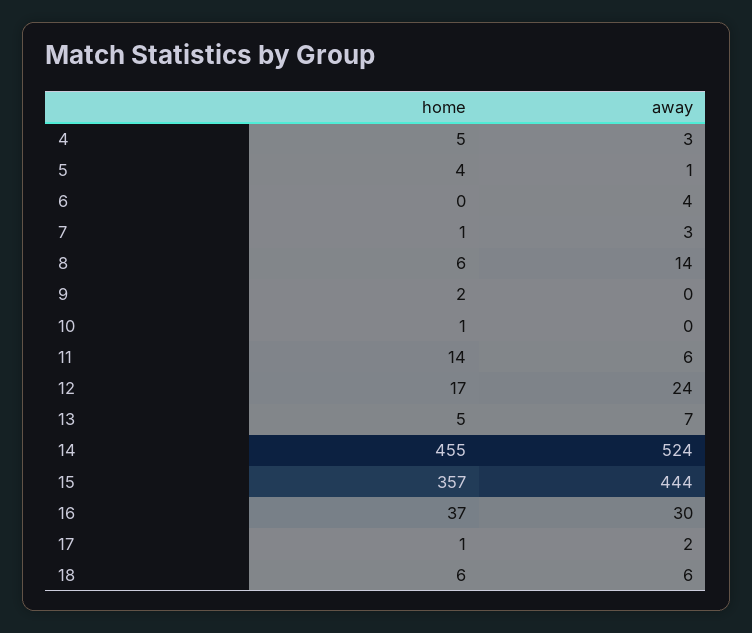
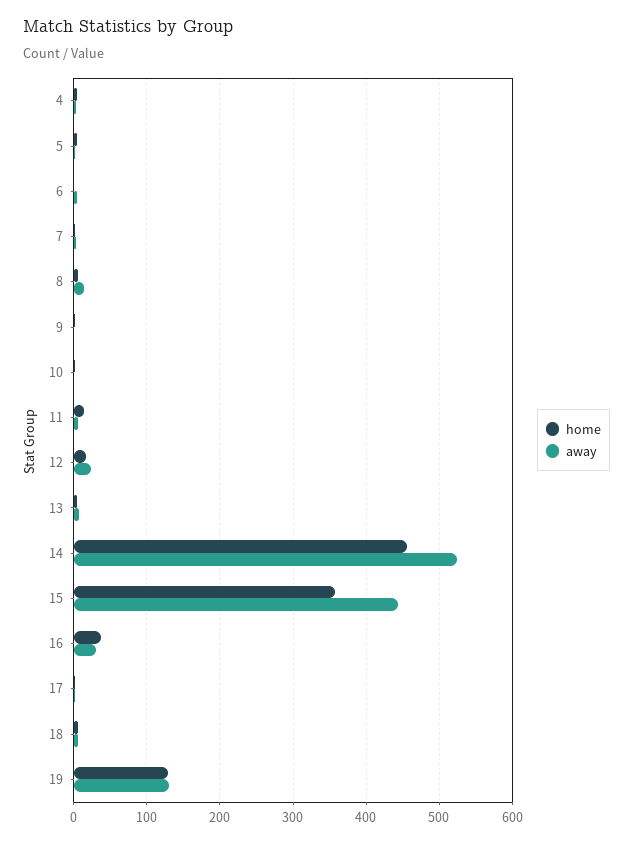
home, 19: none -> 130
away, 19: none -> 130

